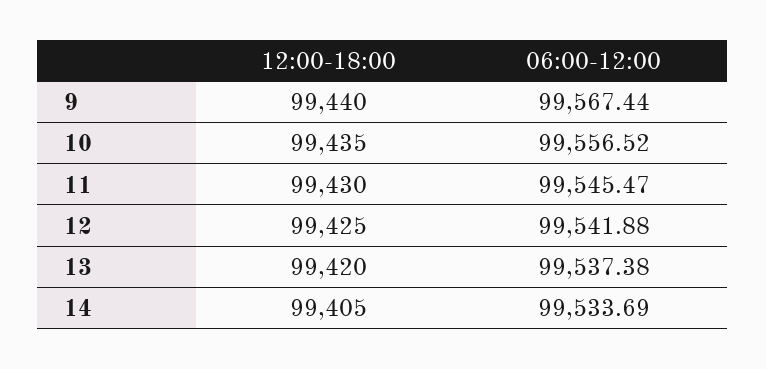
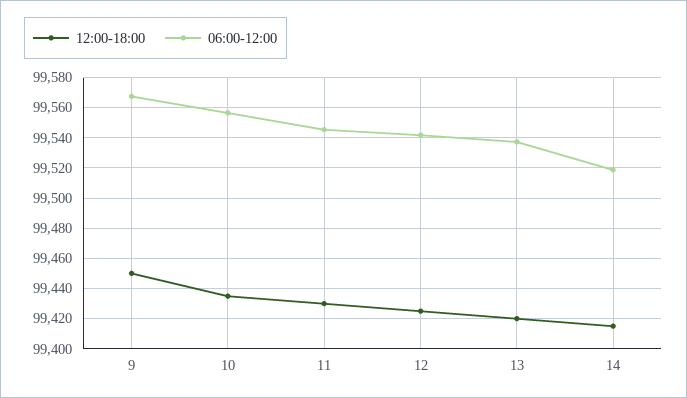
12:00-18:00, 9: 99440 -> 99450
12:00-18:00, 14: 99405 -> 99415
06:00-12:00, 14: 99533.69 -> 99520

